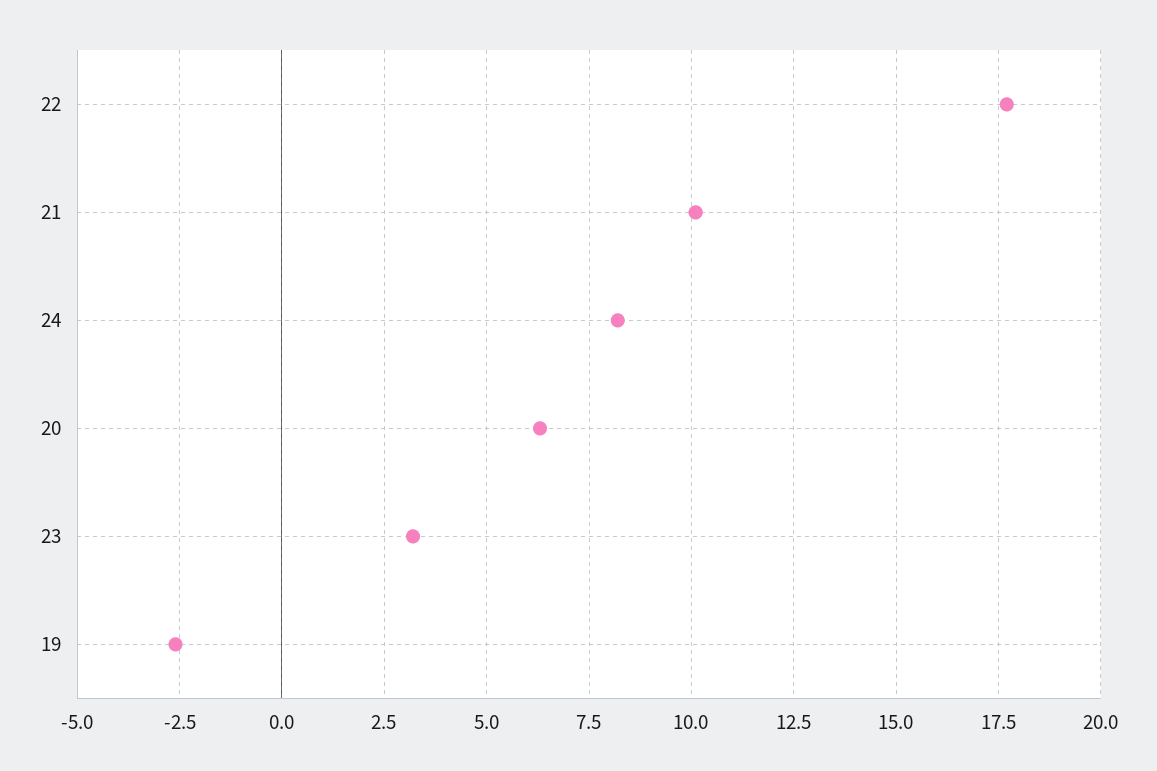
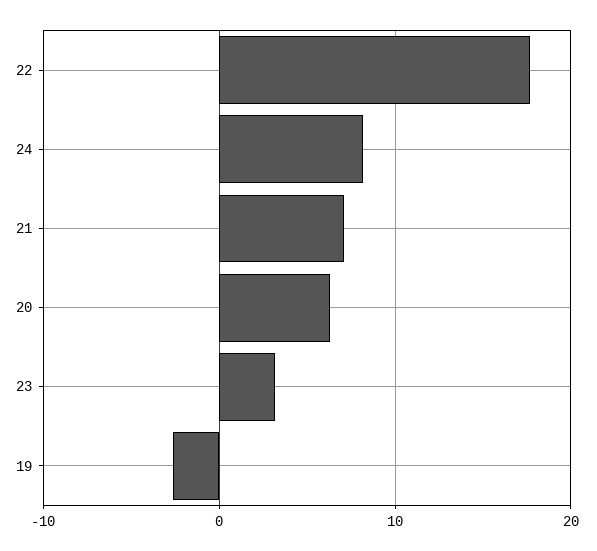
21: 10 -> 7

